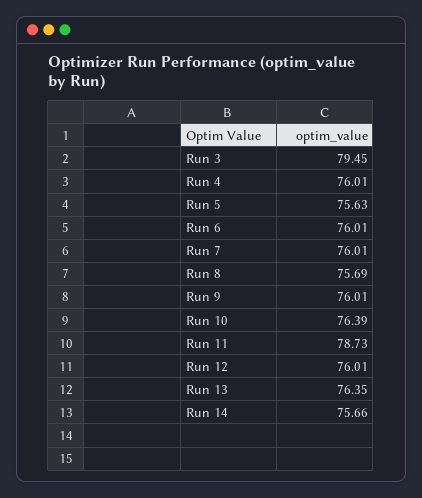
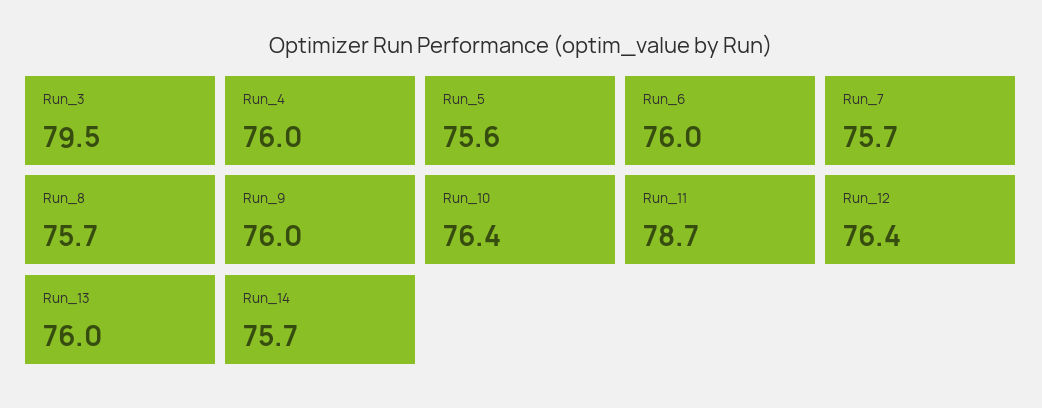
Run 7: 76.01 -> 75.7
Run 12: 76.01 -> 76.4
Run 13: 76.35 -> 76

